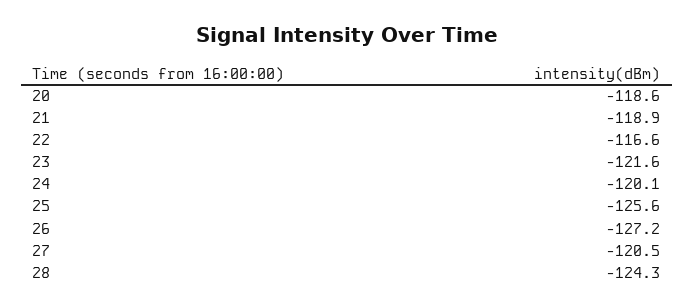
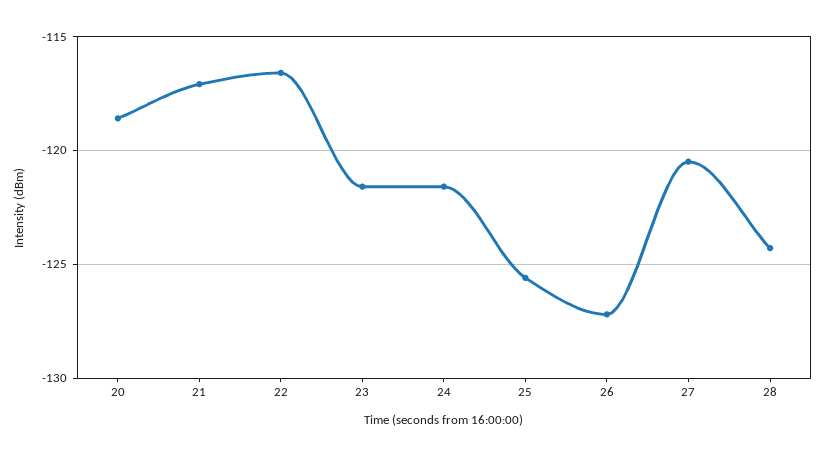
21: -118.9 -> -117
24: -120.1 -> -121.5

